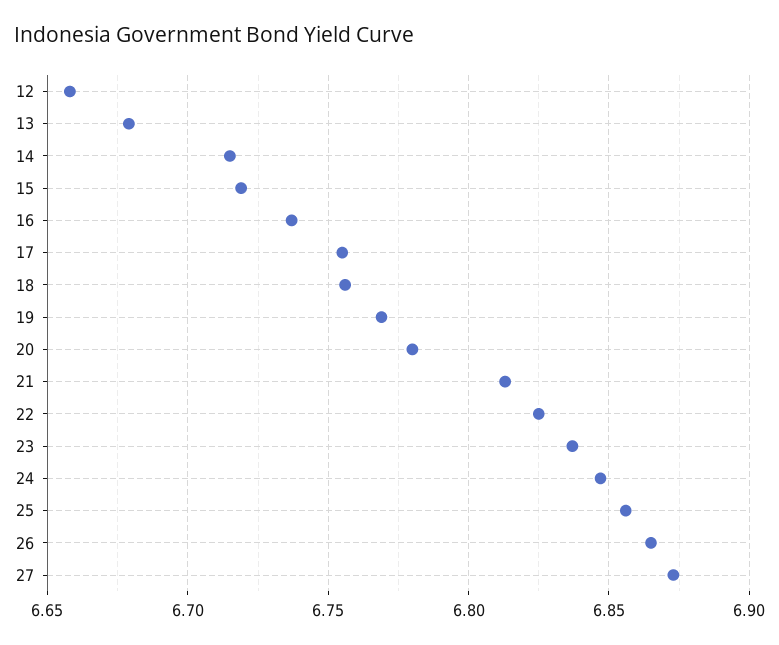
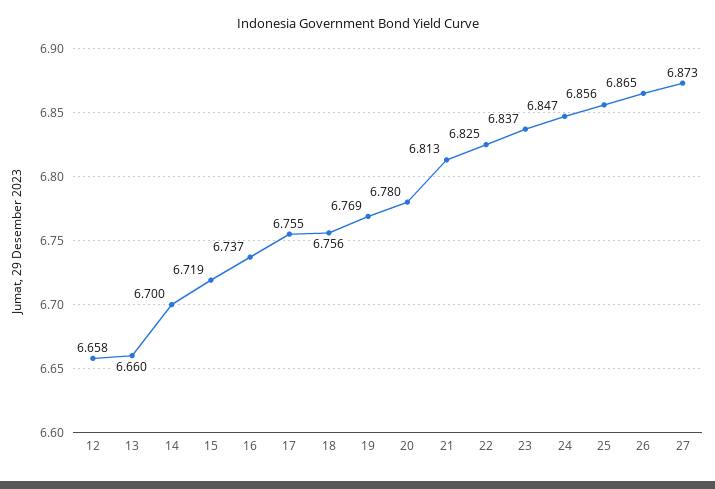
13: 6.68 -> 6.66
14: 6.715 -> 6.7

